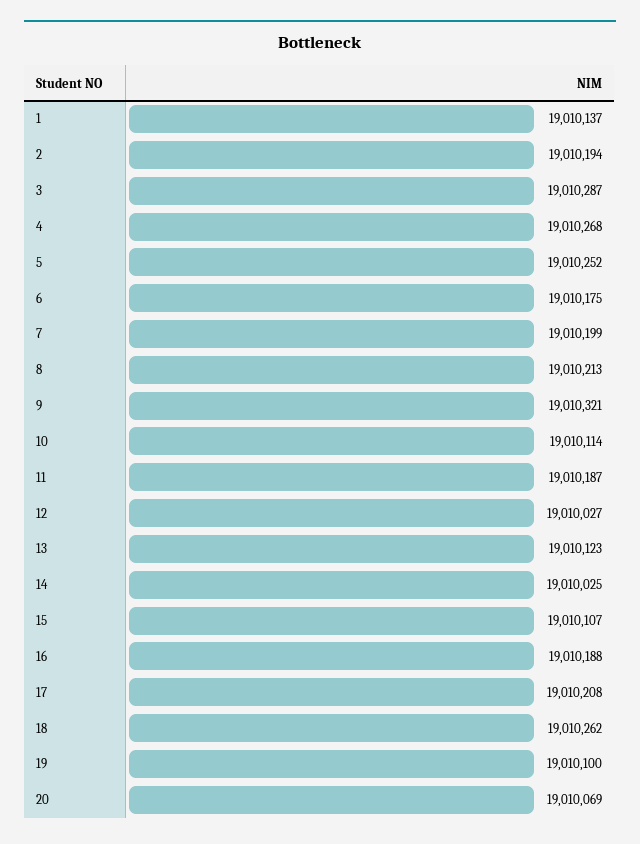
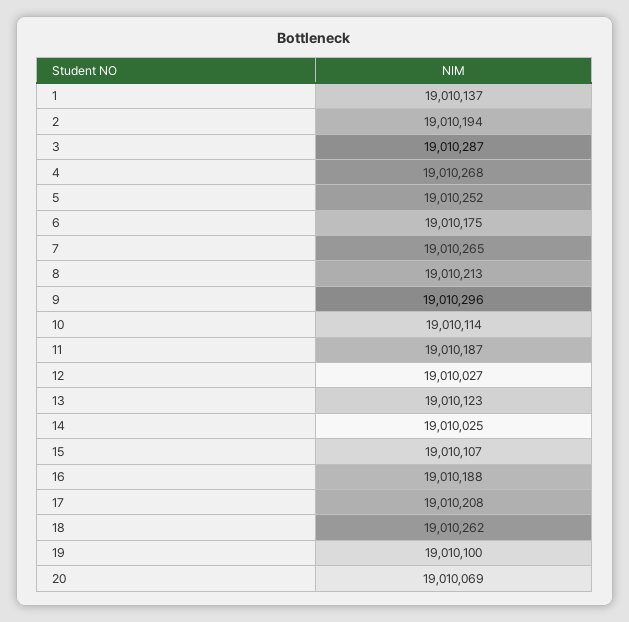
7: 19010199 -> 19010265
9: 19010321 -> 19010296

